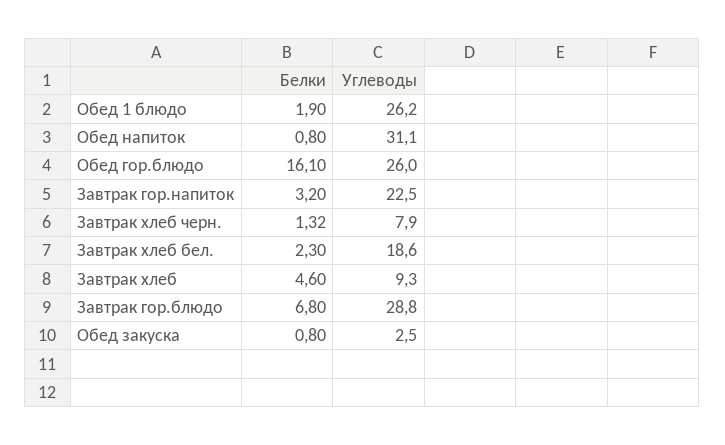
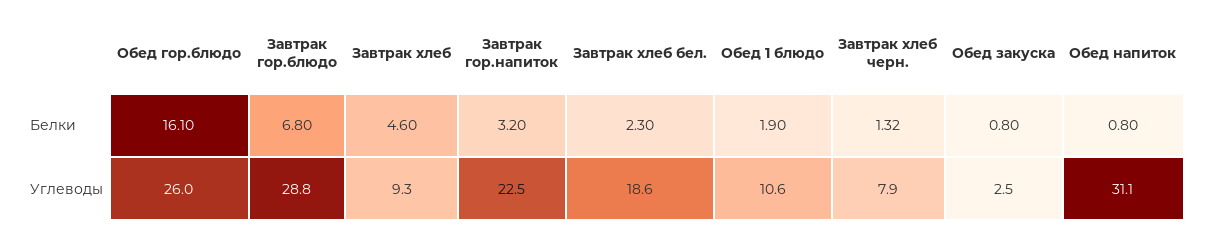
Углеводы, Обед 1 блюдо: 26.2 -> 10.6

